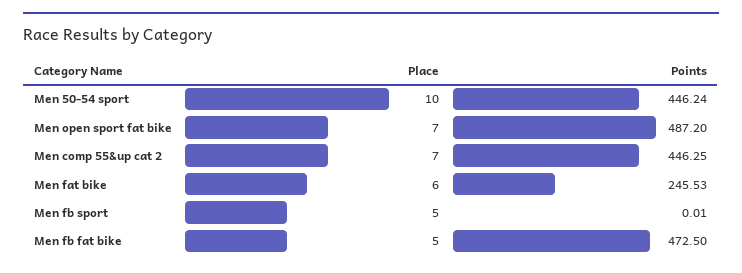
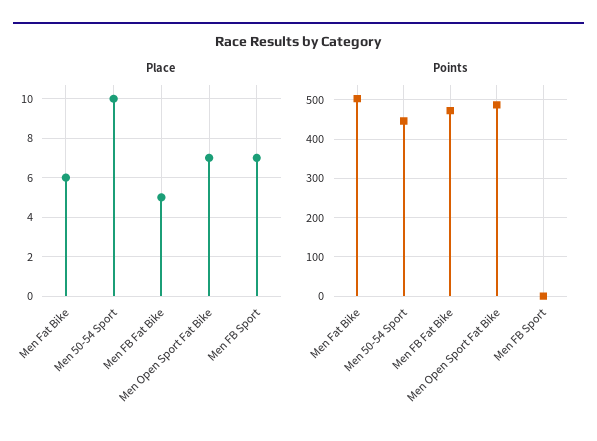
Place, Men comp 55&up cat 2: 7 -> none
Points, Men comp 55&up cat 2: 446.25 -> none
Points, Men fat bike: 245.53 -> 500
Place, Men fb sport: 5 -> 7

